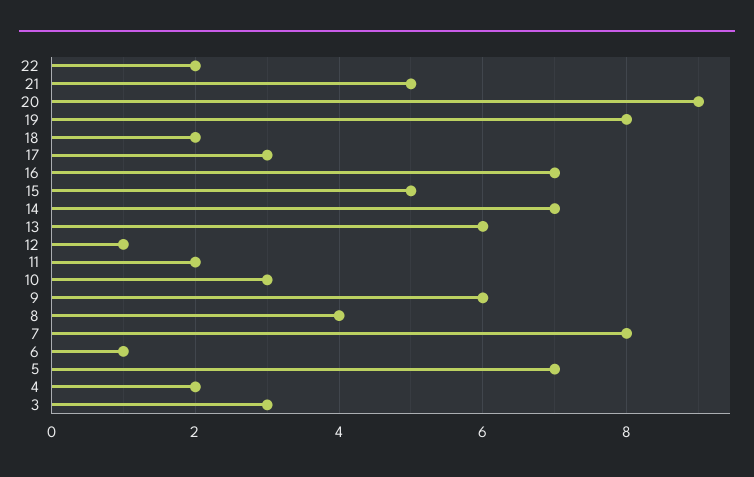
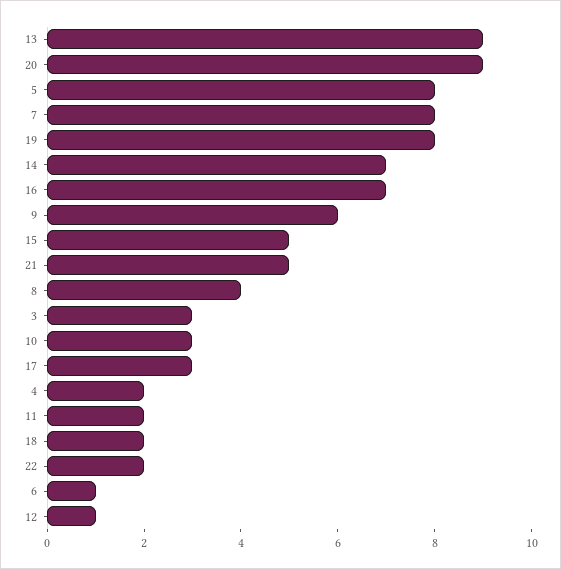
13: 6 -> 9
5: 7 -> 8

